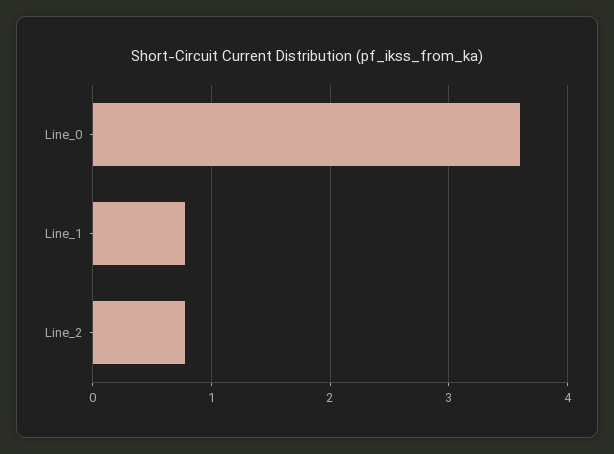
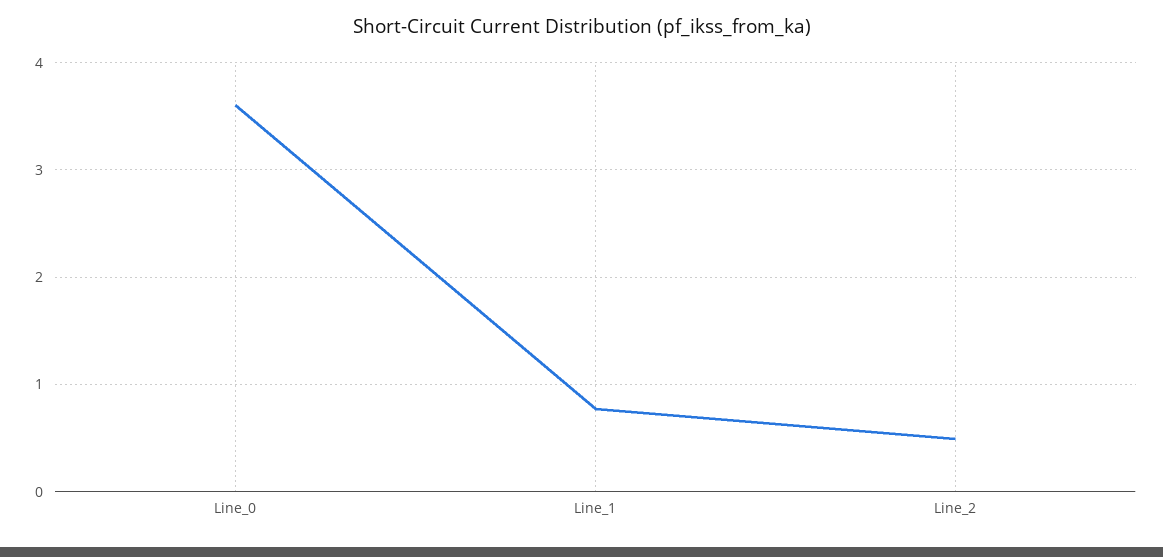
Line_2: 0.8 -> 0.5

